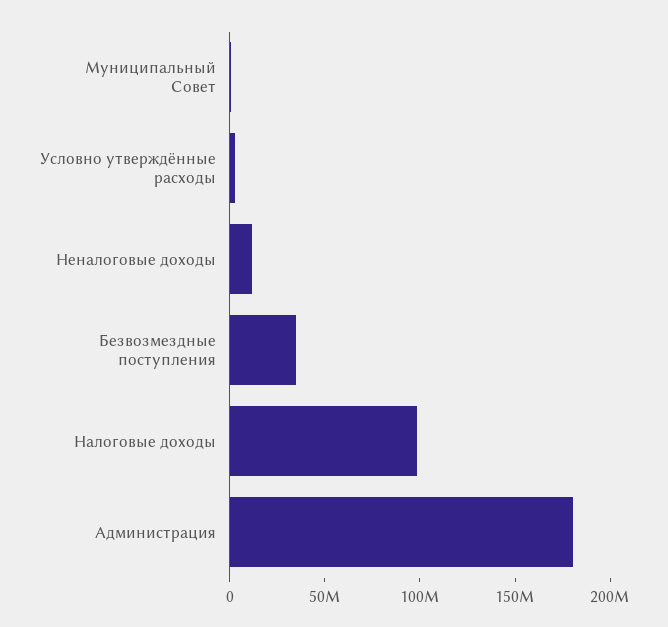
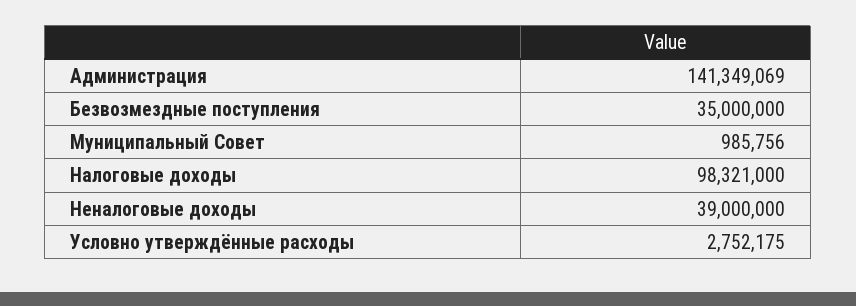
Неналоговые доходы: 10000000 -> 39000000
Администрация: 180000000 -> 141349069

